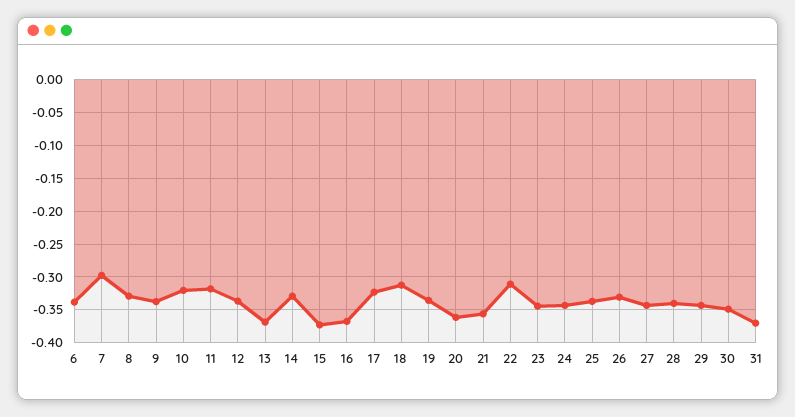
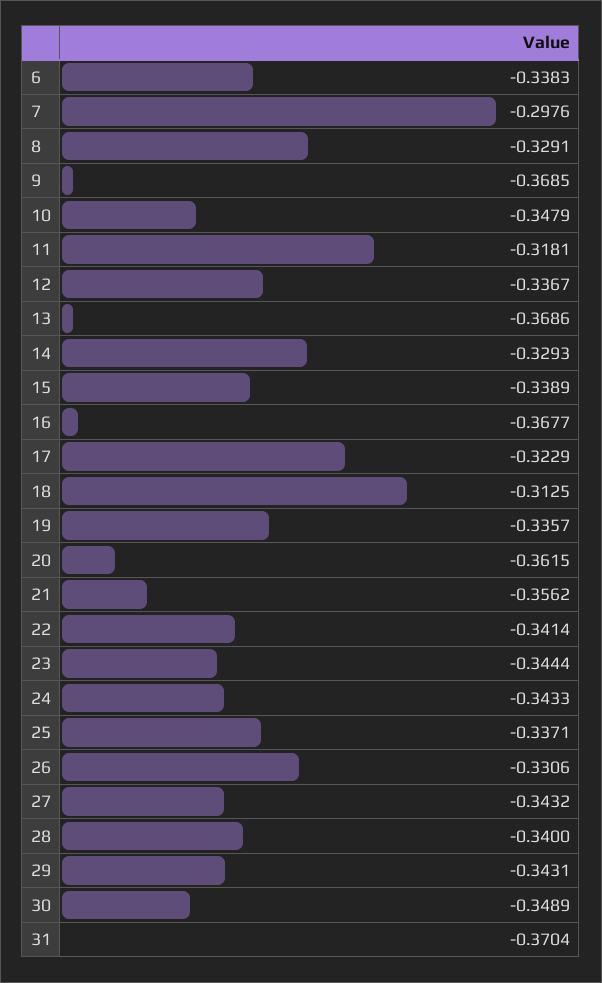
9: -0.34 -> -0.3685
10: -0.32 -> -0.3479
15: -0.37 -> -0.3389
22: -0.31 -> -0.3414

